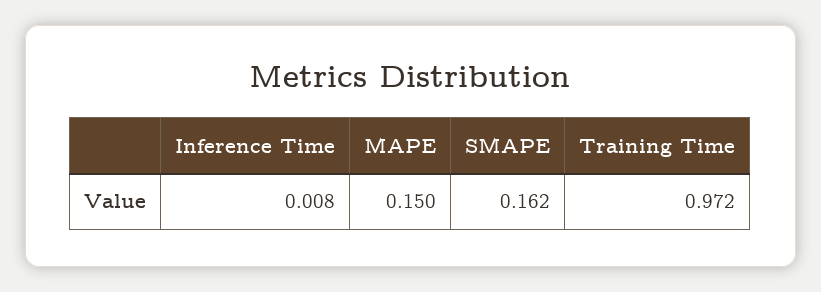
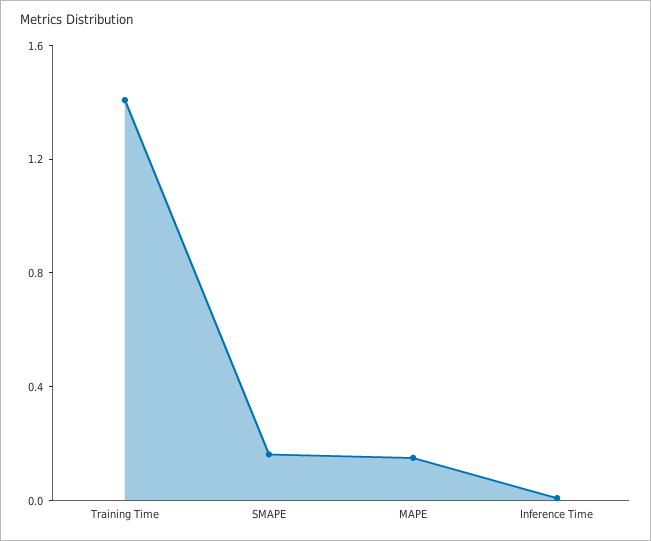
Training Time: 0.972 -> 1.4

